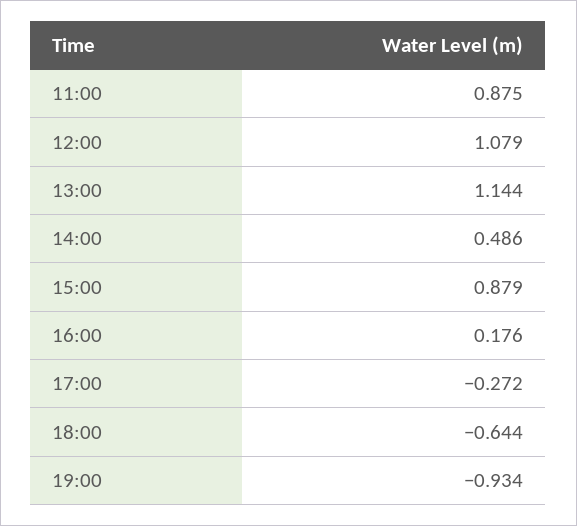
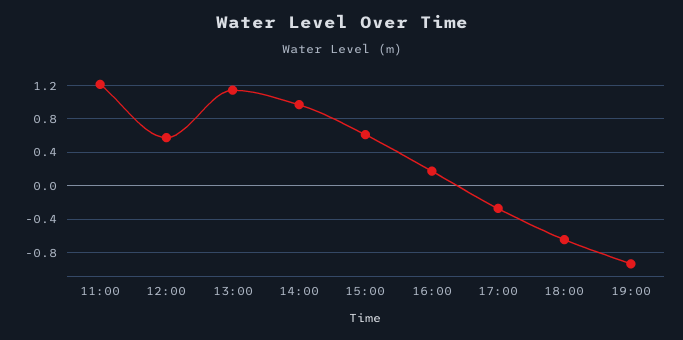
11:00: 0.875 -> 1.2
12:00: 1.079 -> 0.6
14:00: 0.486 -> 1
15:00: 0.879 -> 0.6

